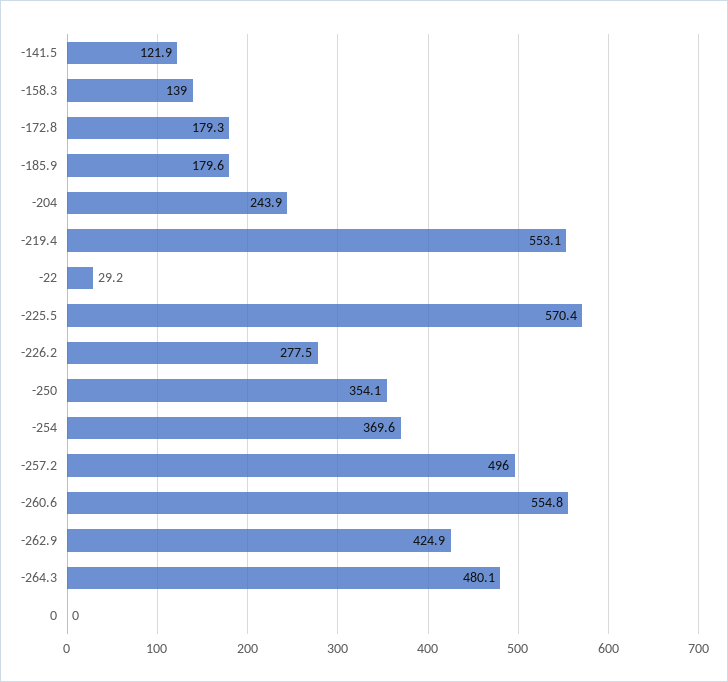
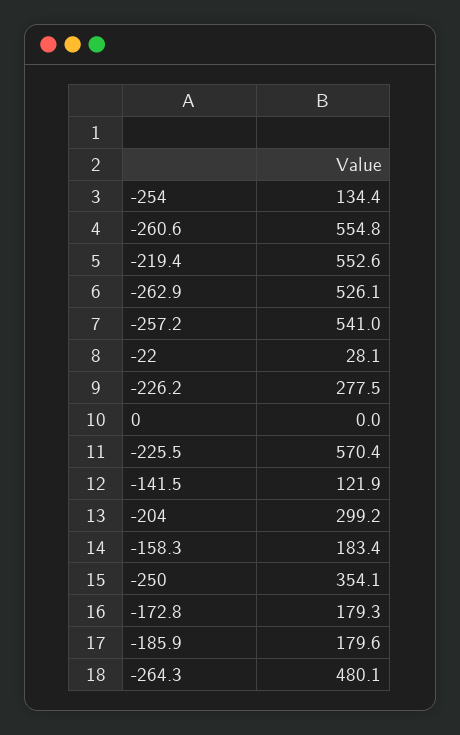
-158.3: 139 -> 183.4
-204: 243.9 -> 299.2
-219.4: 553.1 -> 552.6
-22: 29.2 -> 28.1
-254: 369.6 -> 134.4
-257.2: 496 -> 541
-262.9: 424.9 -> 526.1

